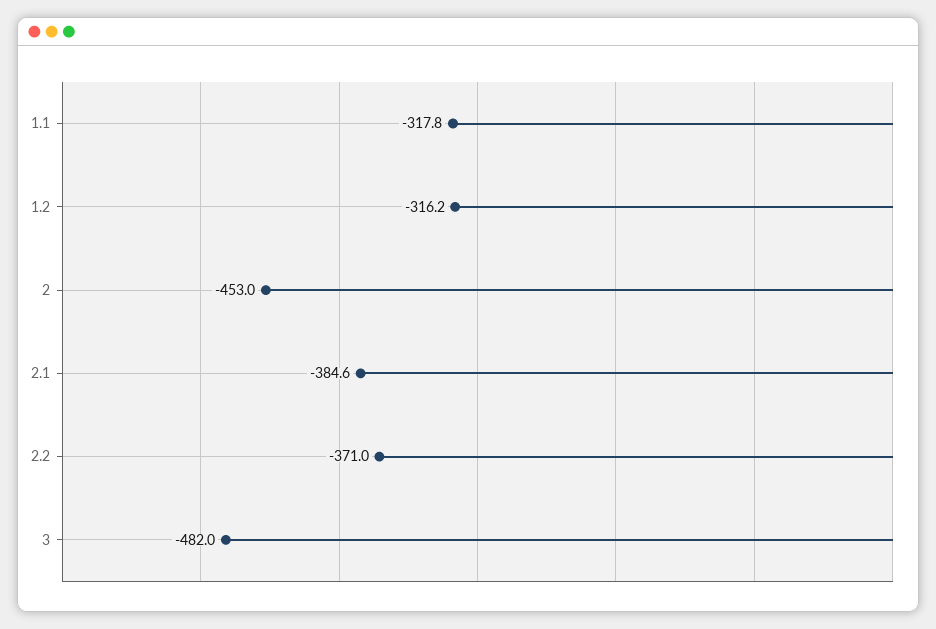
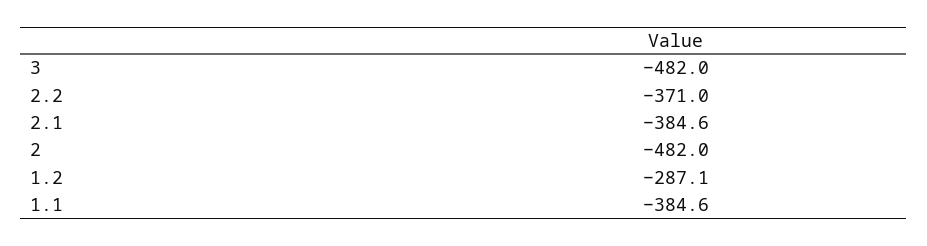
1.1: -317.8 -> -384.6
1.2: -316.2 -> -287.1
2: -453 -> -482

